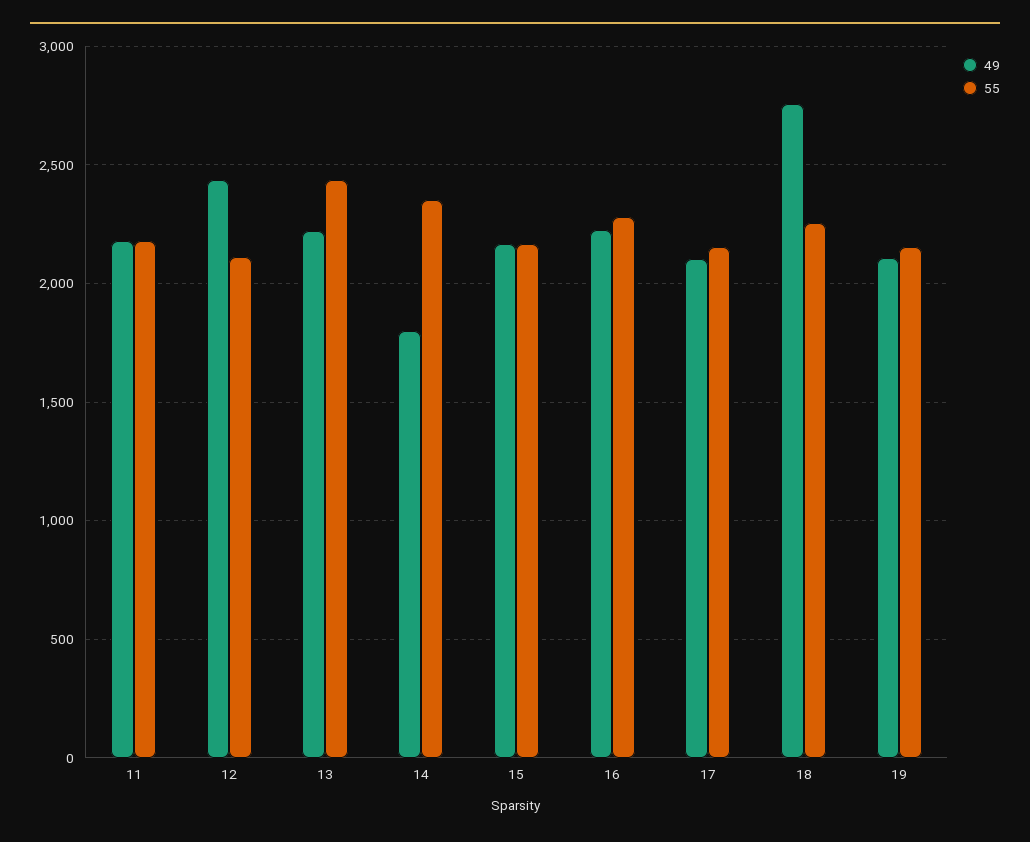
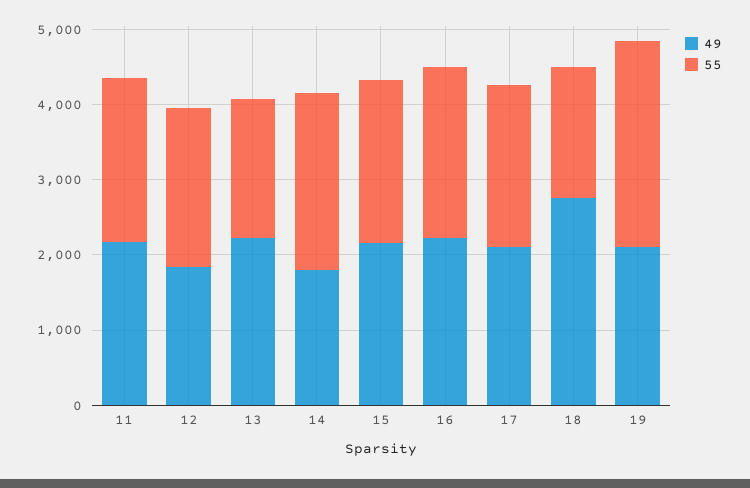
49, 12: 2450 -> 1800
55, 13: 2450 -> 1800
55, 18: 2250 -> 1800
55, 19: 2150 -> 2800

